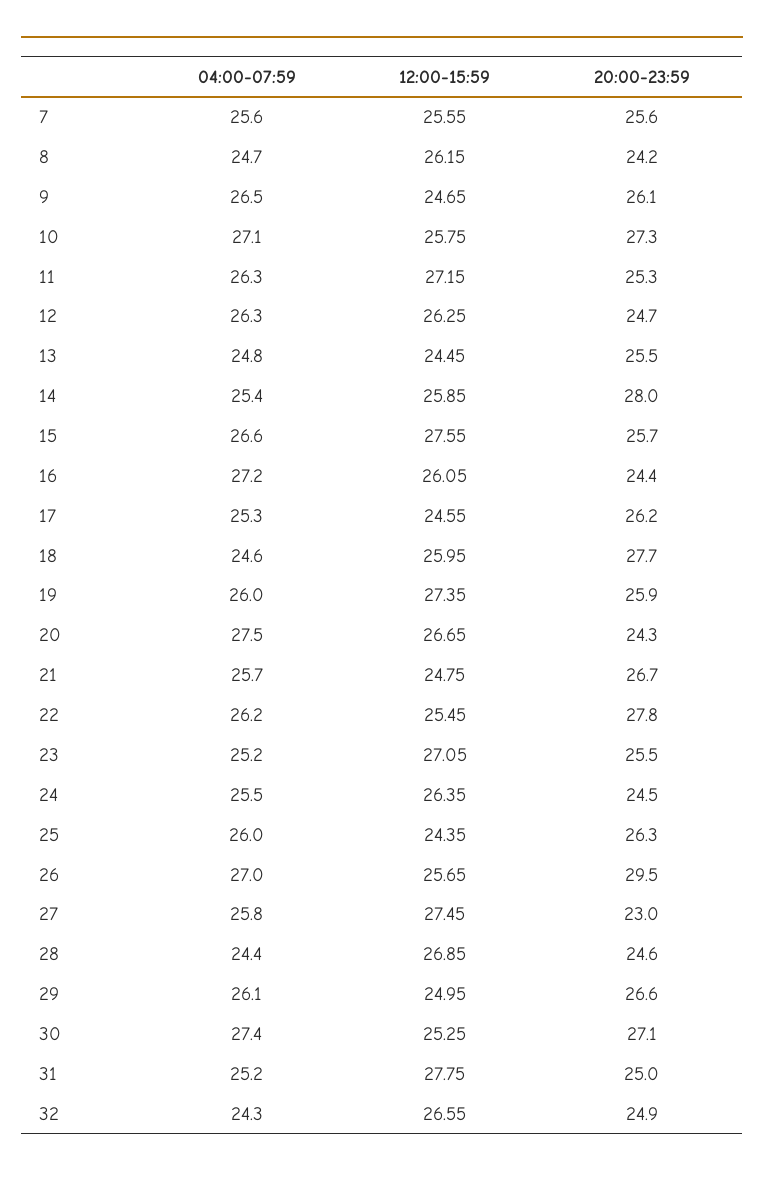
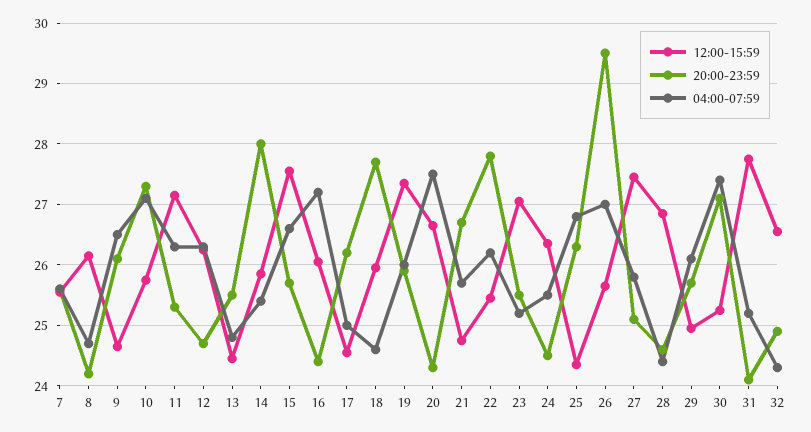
04:00-07:59, 17: 25.3 -> 25
04:00-07:59, 25: 26 -> 26.8
20:00-23:59, 27: 23 -> 25.1
20:00-23:59, 29: 26.6 -> 25.7
20:00-23:59, 31: 25 -> 24.1

